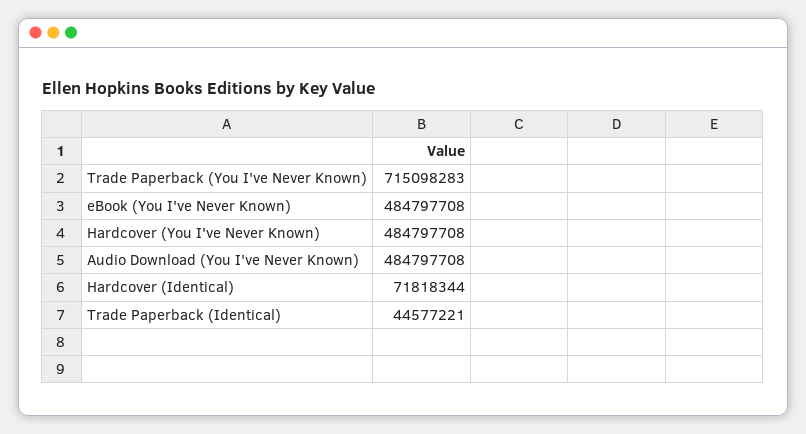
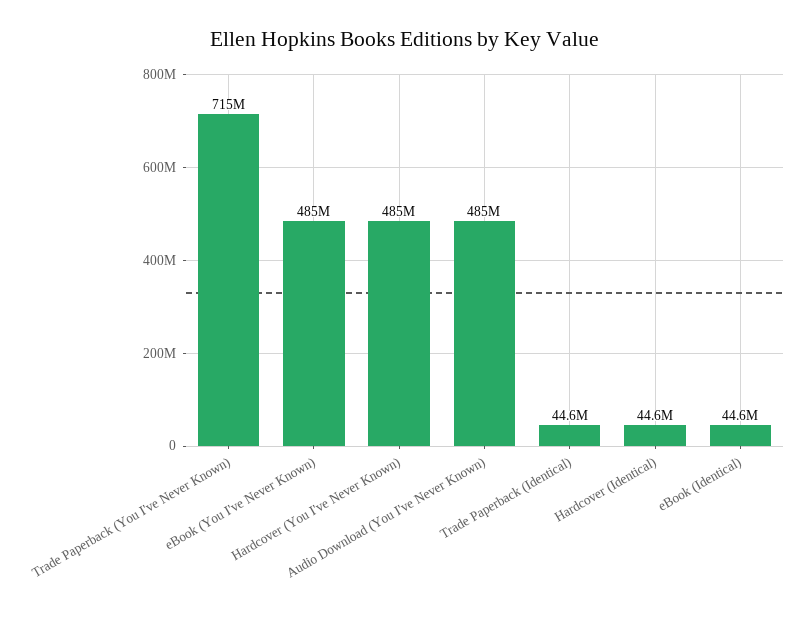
Hardcover (Identical): 71818344 -> 44600000
eBook (Identical): none -> 44600000

